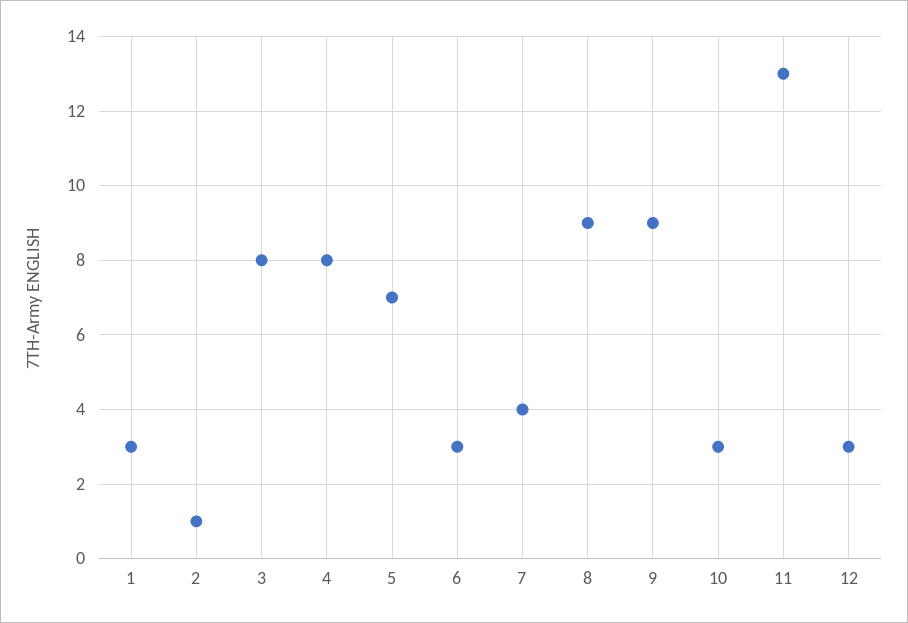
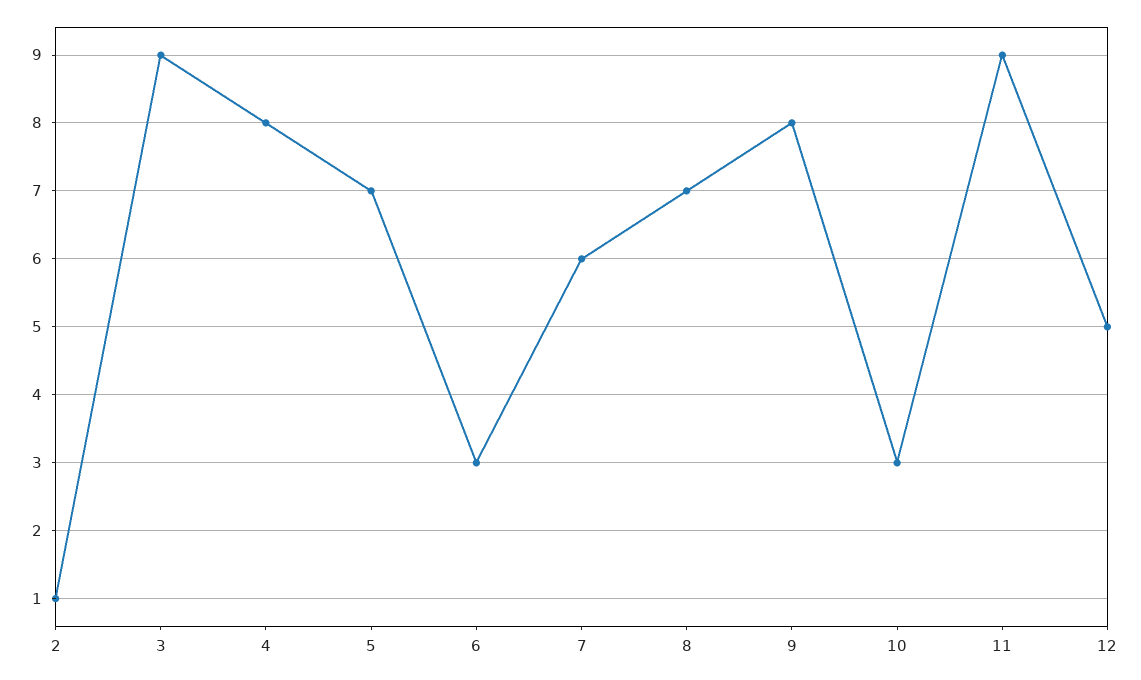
1: 3 -> none
3: 8 -> 9
7: 4 -> 6
8: 9 -> 7
9: 9 -> 8
11: 13 -> 9
12: 3 -> 5

